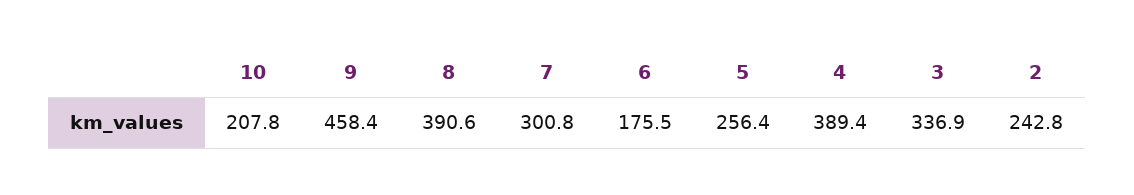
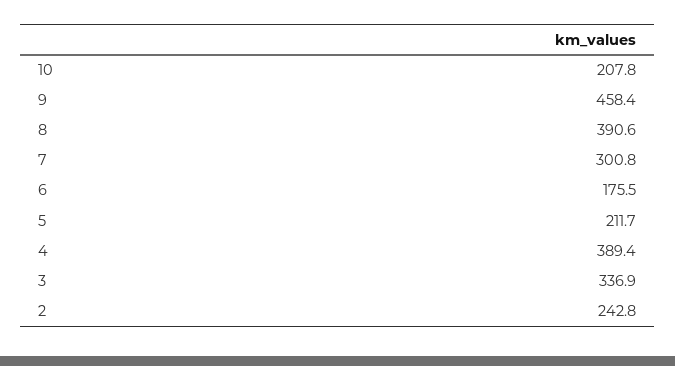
5: 256.4 -> 211.7

